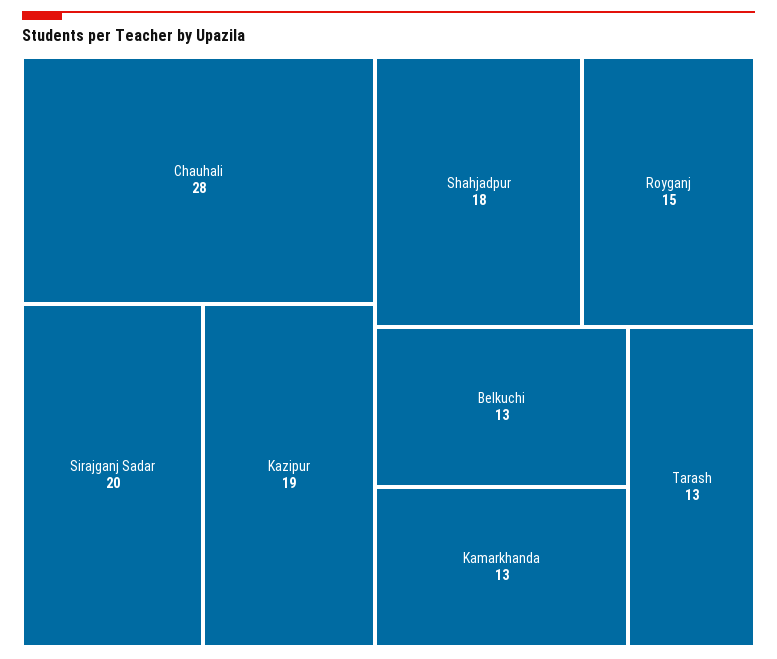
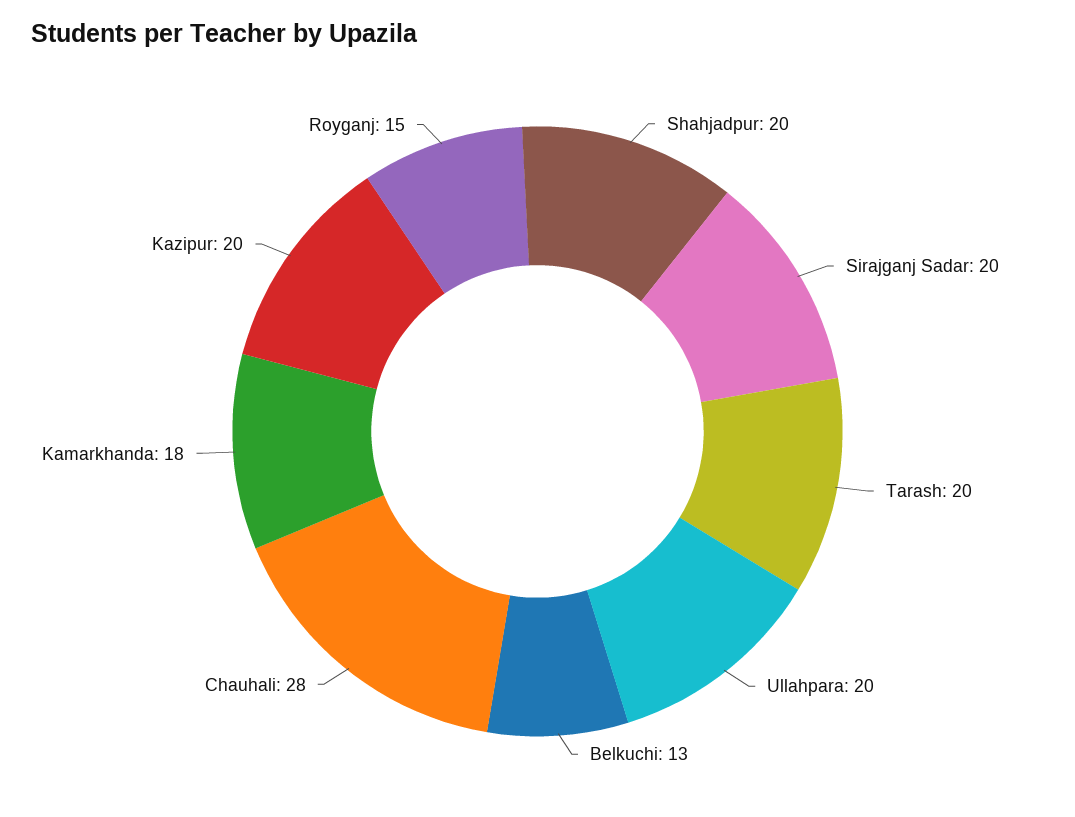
Kazipur: 19 -> 20
Shahjadpur: 18 -> 20
Kamarkhanda: 13 -> 18
Tarash: 13 -> 20
Ullahpara: none -> 20

